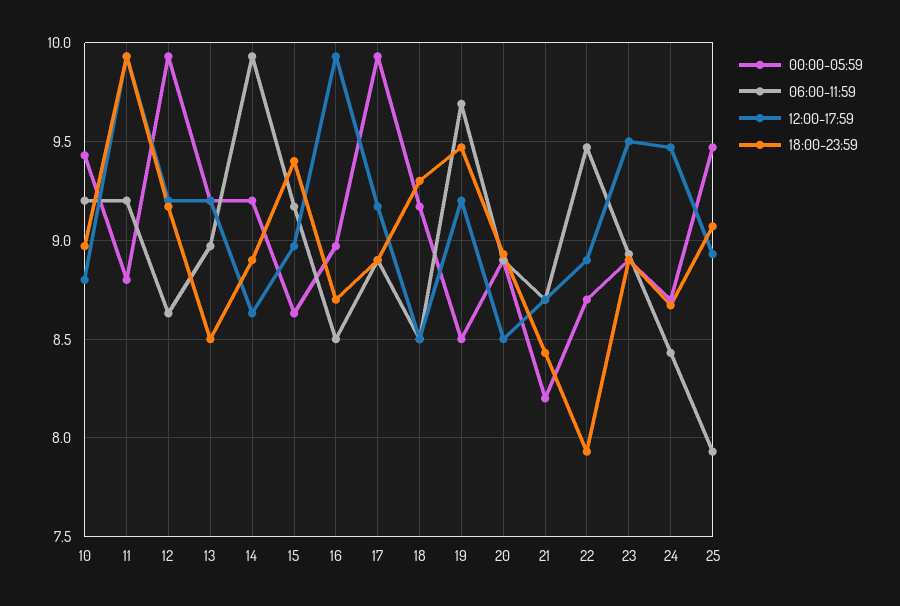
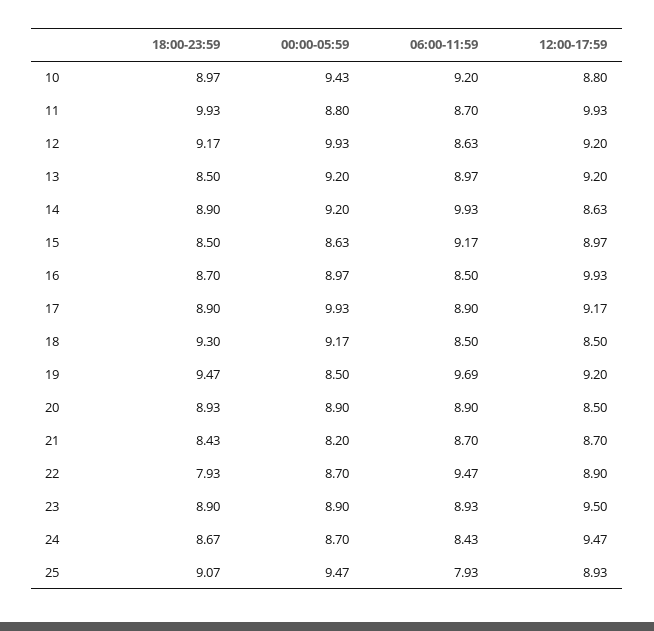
06:00-11:59, 11: 9.2 -> 8.7
18:00-23:59, 15: 9.4 -> 8.5

